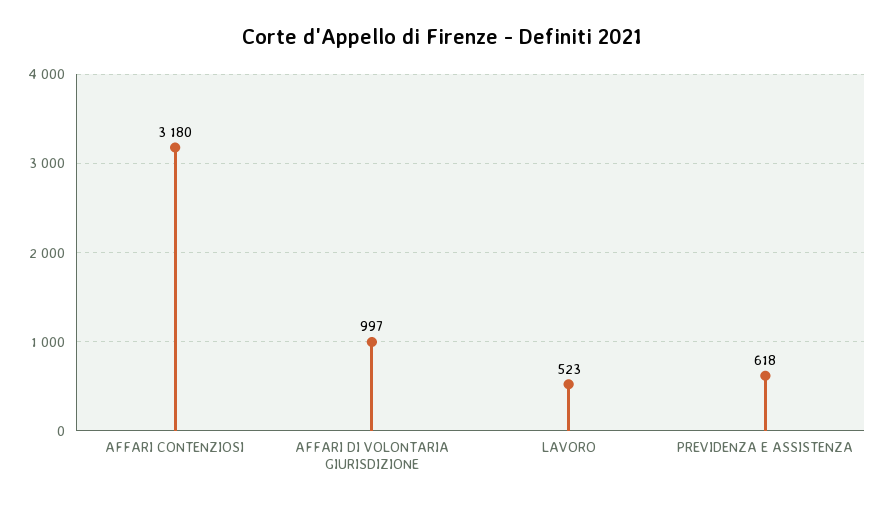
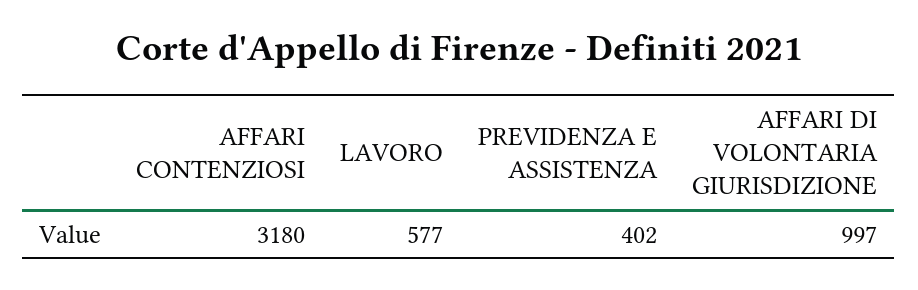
LAVORO: 523 -> 577
PREVIDENZA E ASSISTENZA: 618 -> 402

